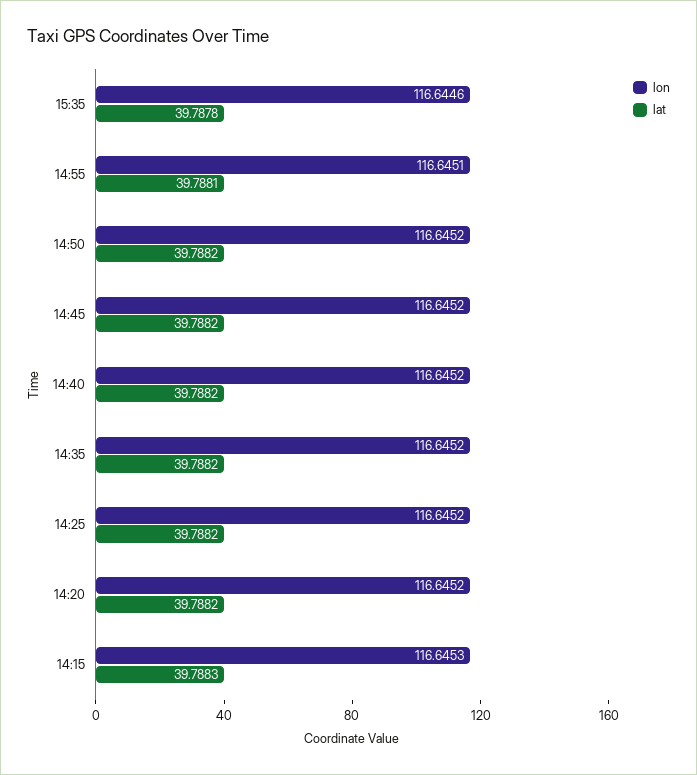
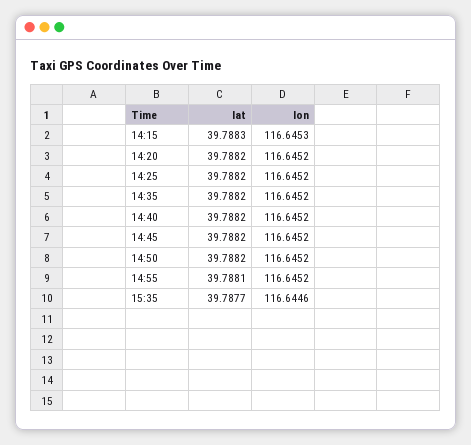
lat, 15:35: 39.7878 -> 39.7877
lon, 14:55: 116.6451 -> 116.6452

